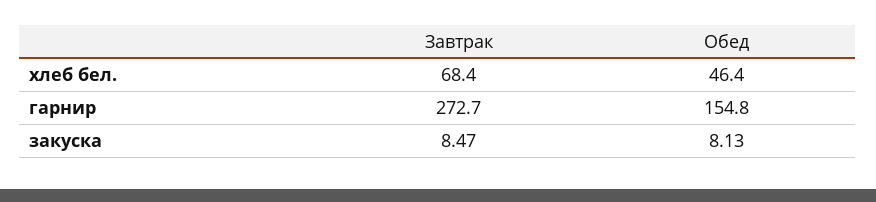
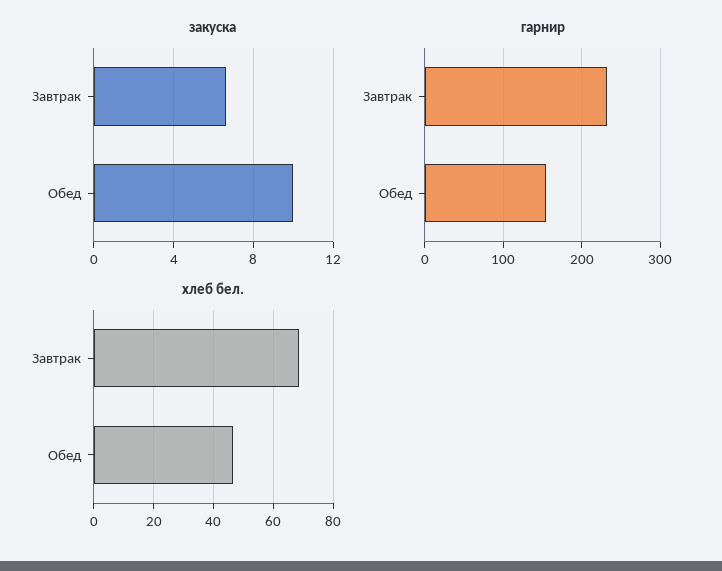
гарнир, Завтрак: 272.7 -> 230
закуска, Завтрак: 8.47 -> 6.5
закуска, Обед: 8.13 -> 10

